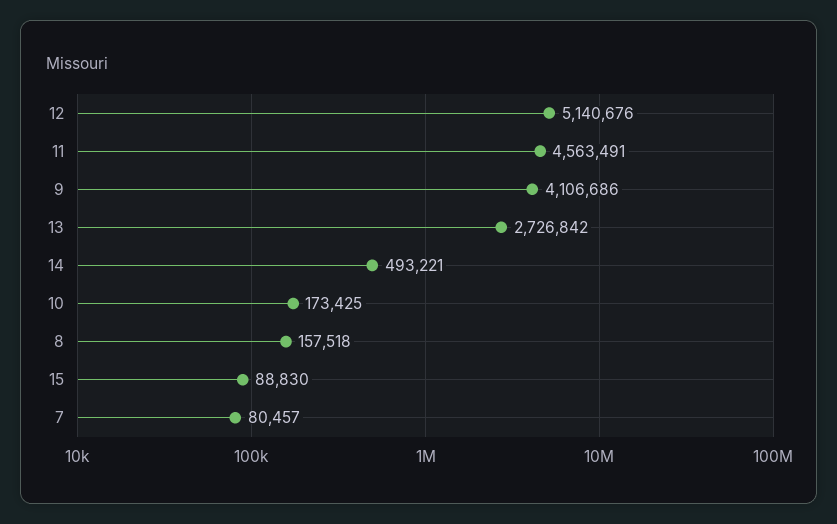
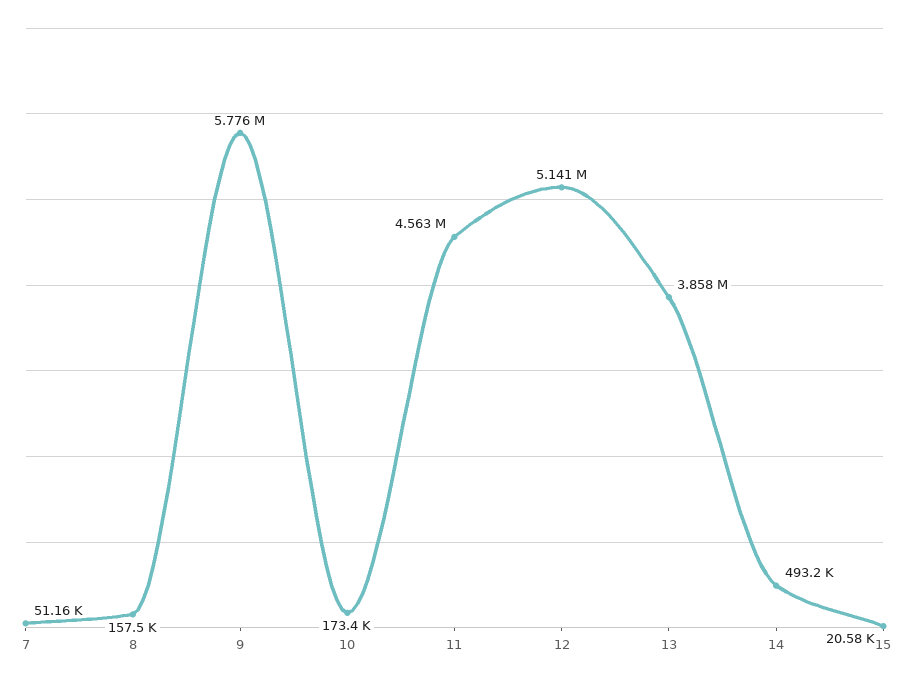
9: 4106686 -> 5776000
13: 2726842 -> 3858000
15: 88830 -> 20580
7: 80457 -> 51160

